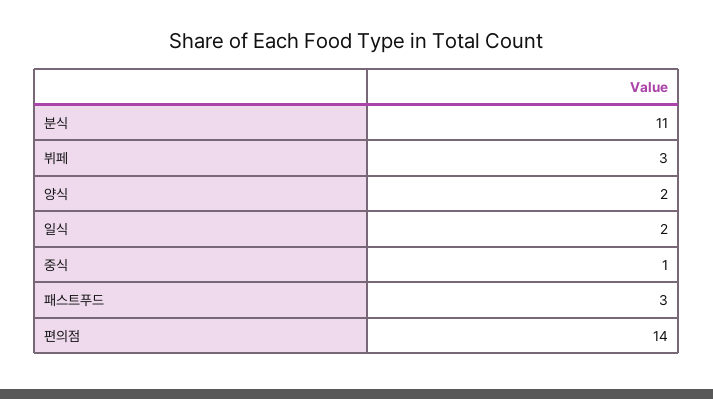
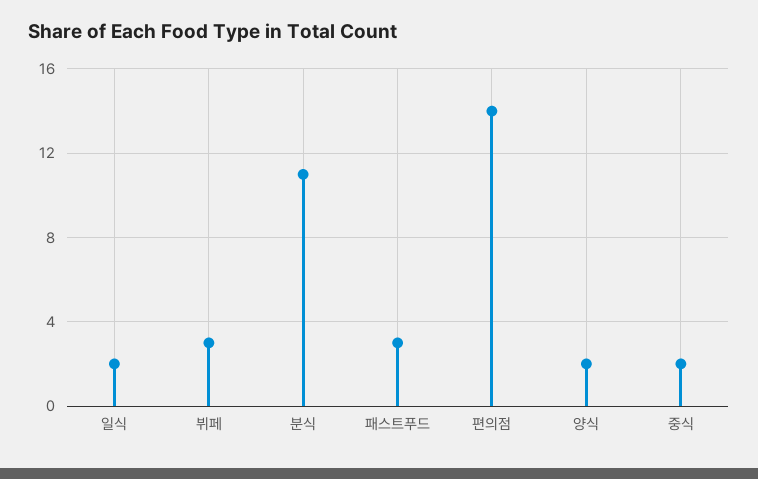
중식: 1 -> 2

